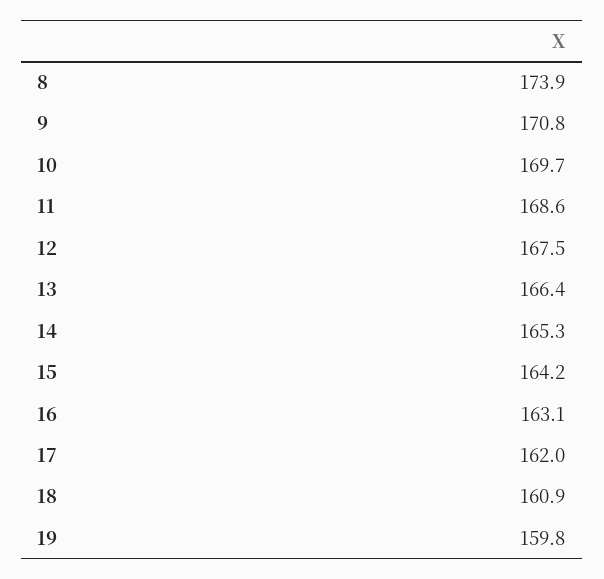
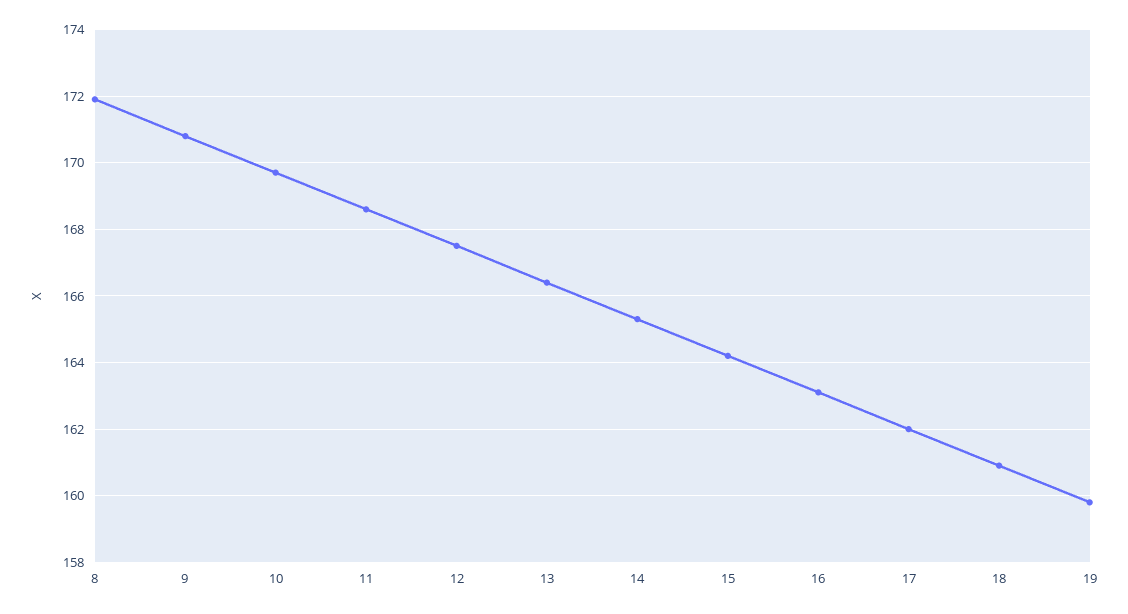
8: 173.9 -> 172

